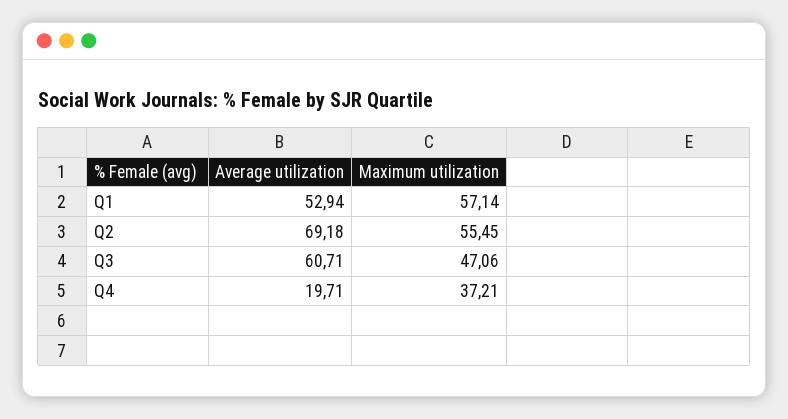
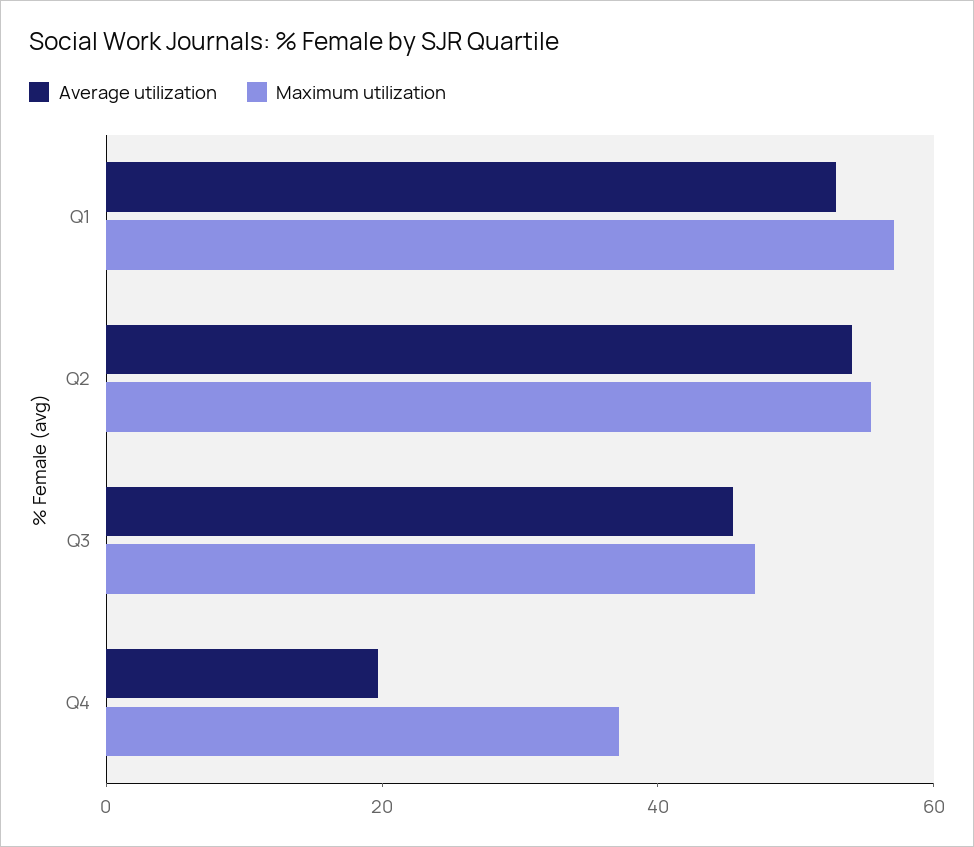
Average utilization, Q2: 69.18 -> 55
Average utilization, Q3: 60.71 -> 45

